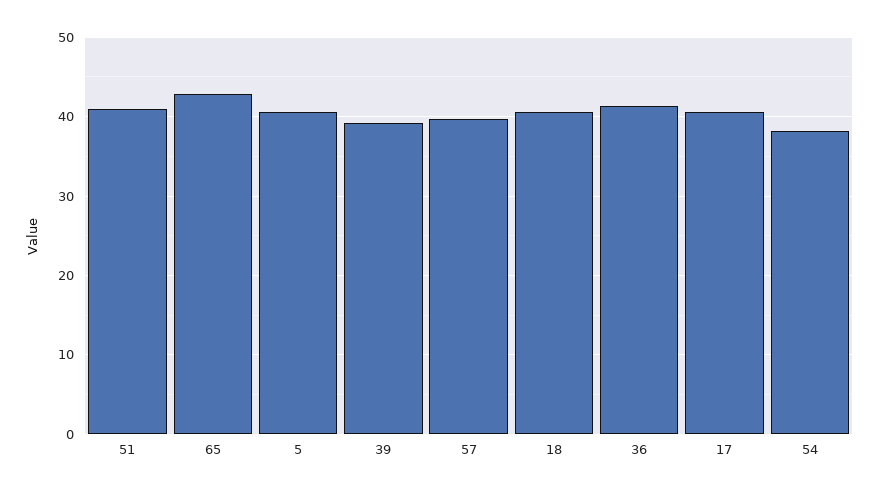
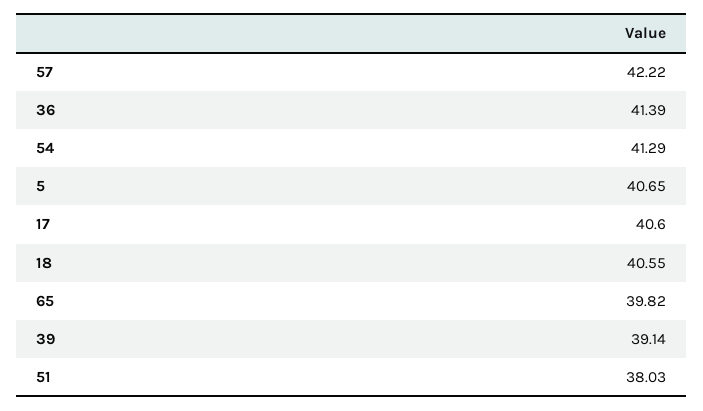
51: 41 -> 38.03
65: 43 -> 39.82
57: 40 -> 42.22
54: 38 -> 41.29

